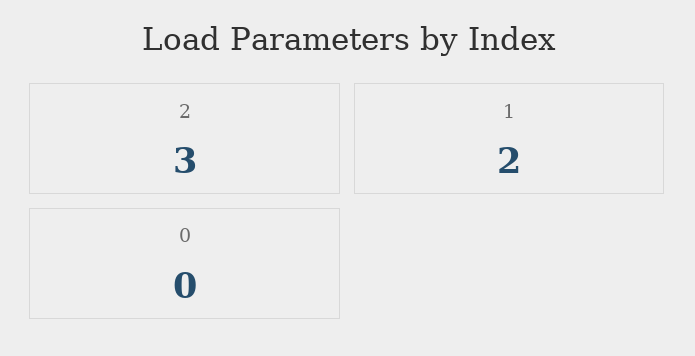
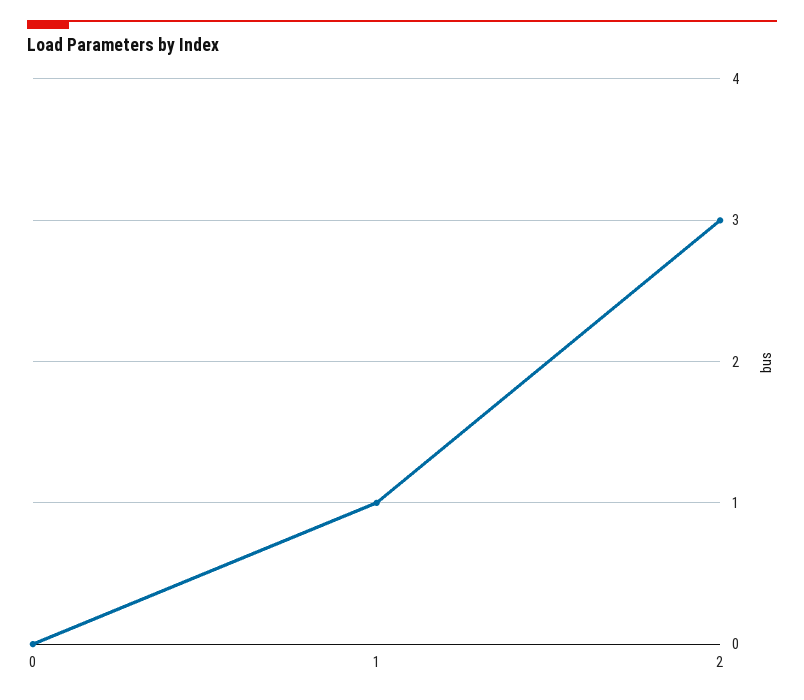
1: 2 -> 1

